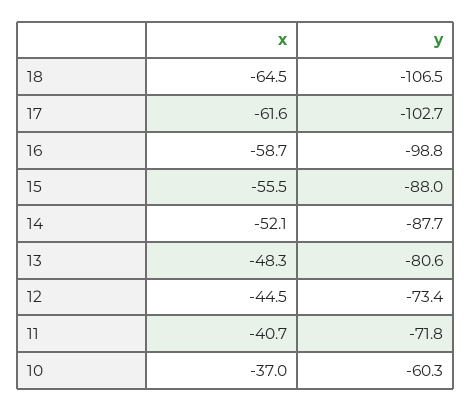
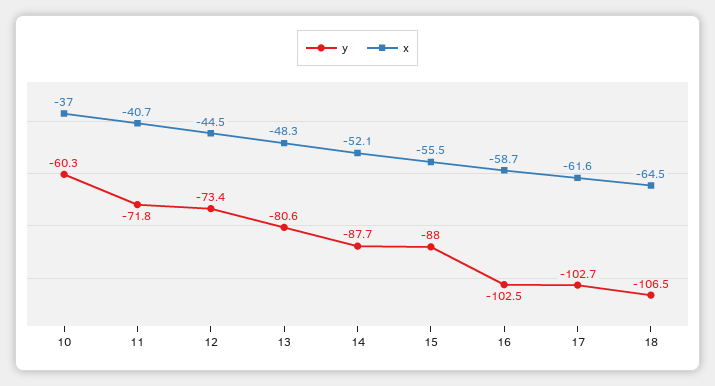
y, 16: -98.8 -> -102.5

